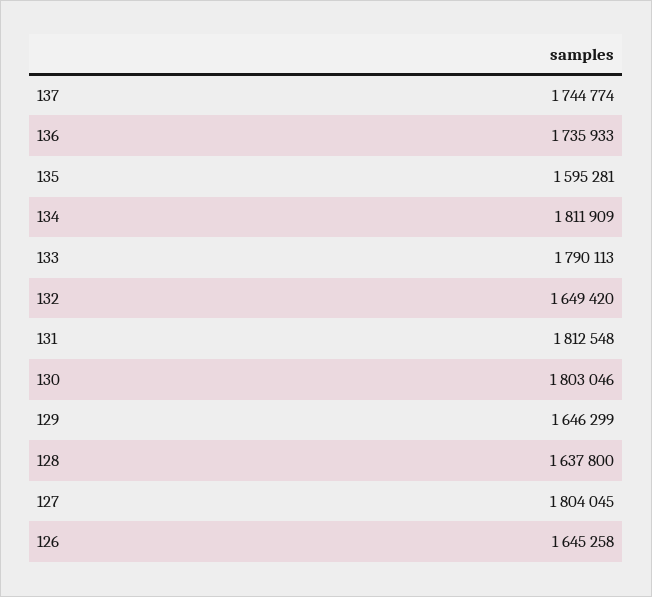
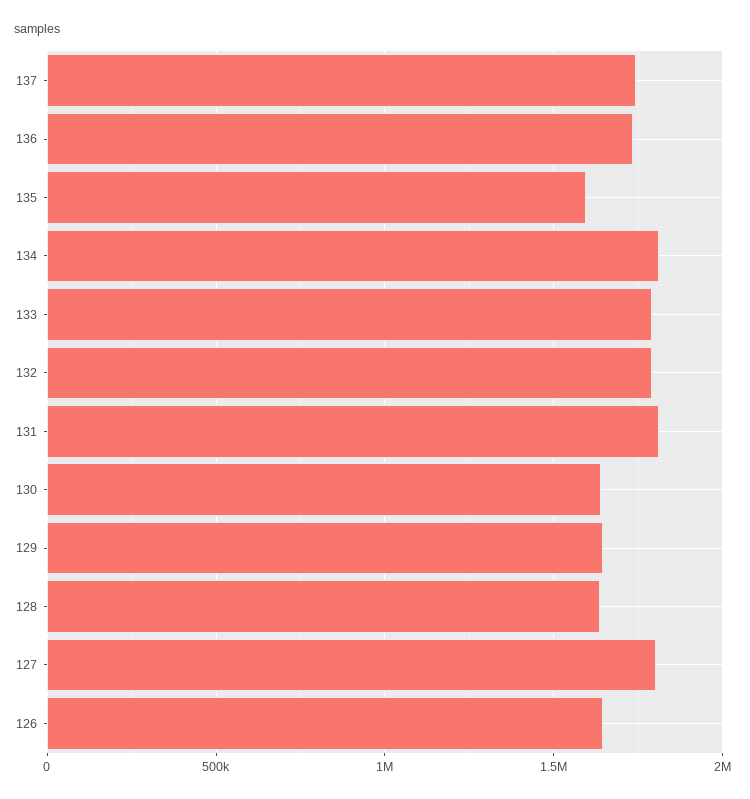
132: 1649420 -> 1800000
130: 1803046 -> 1650000

